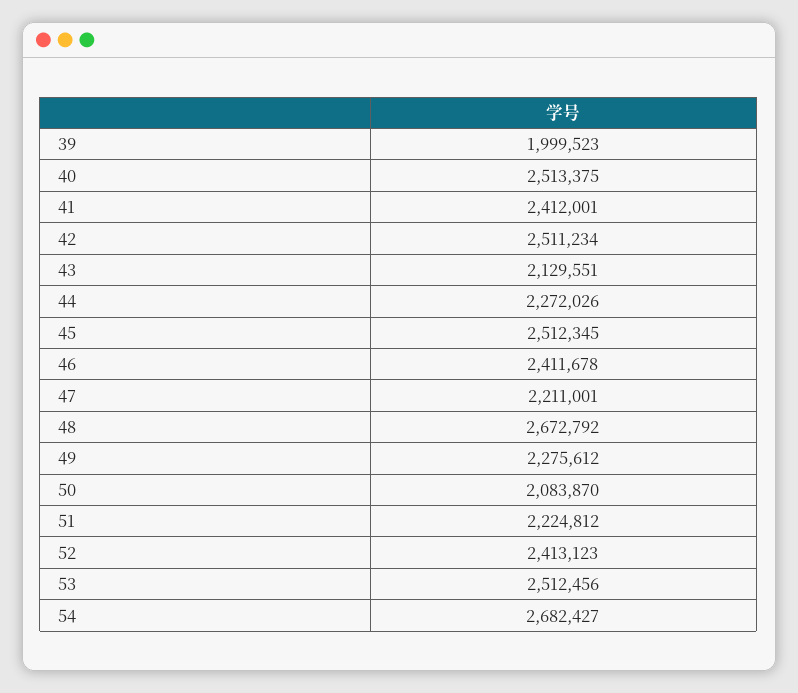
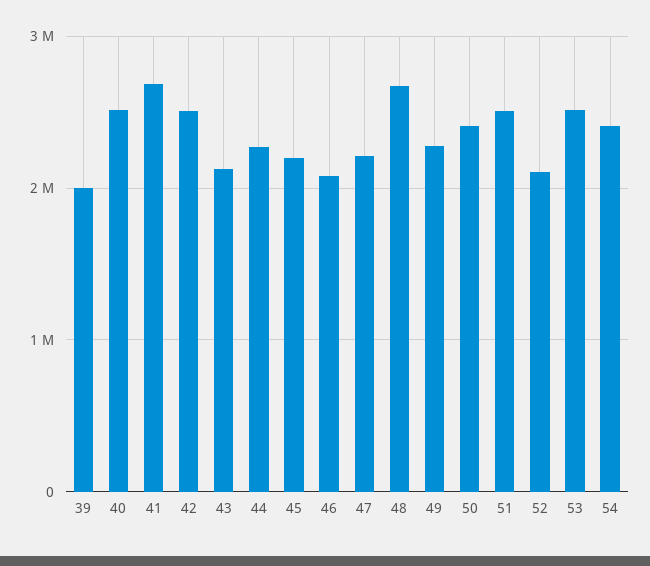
41: 2412001 -> 2700000
45: 2512345 -> 2200000
46: 2411678 -> 2100000
50: 2083870 -> 2400000
51: 2224812 -> 2500000
52: 2413123 -> 2100000
54: 2682427 -> 2400000

